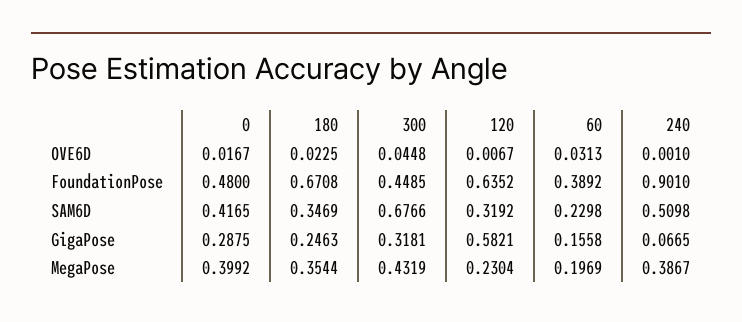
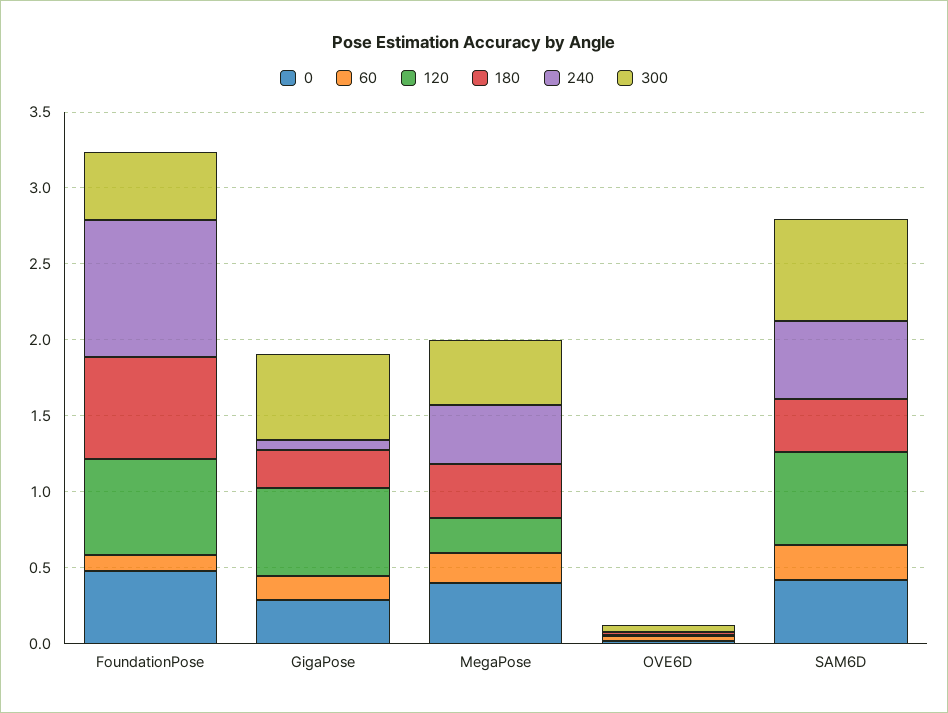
60, FoundationPose: 0.3892 -> 0.1
120, SAM6D: 0.3192 -> 0.6
300, GigaPose: 0.3181 -> 0.6

